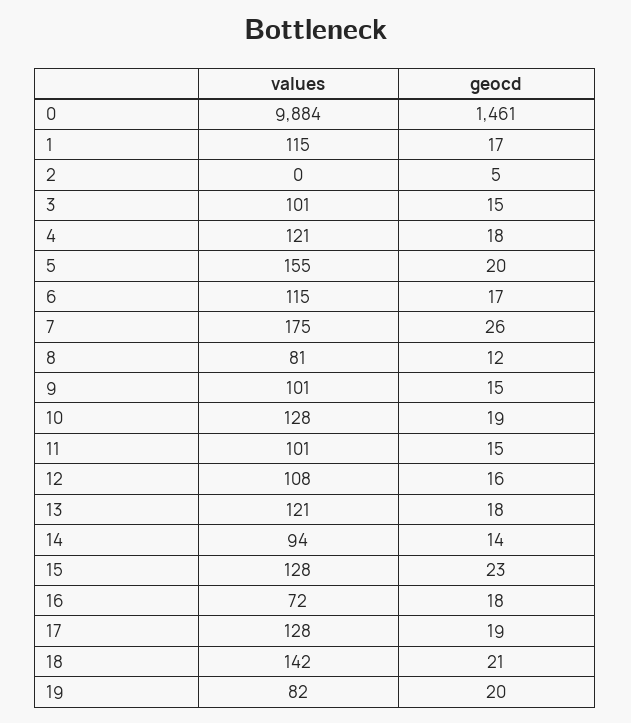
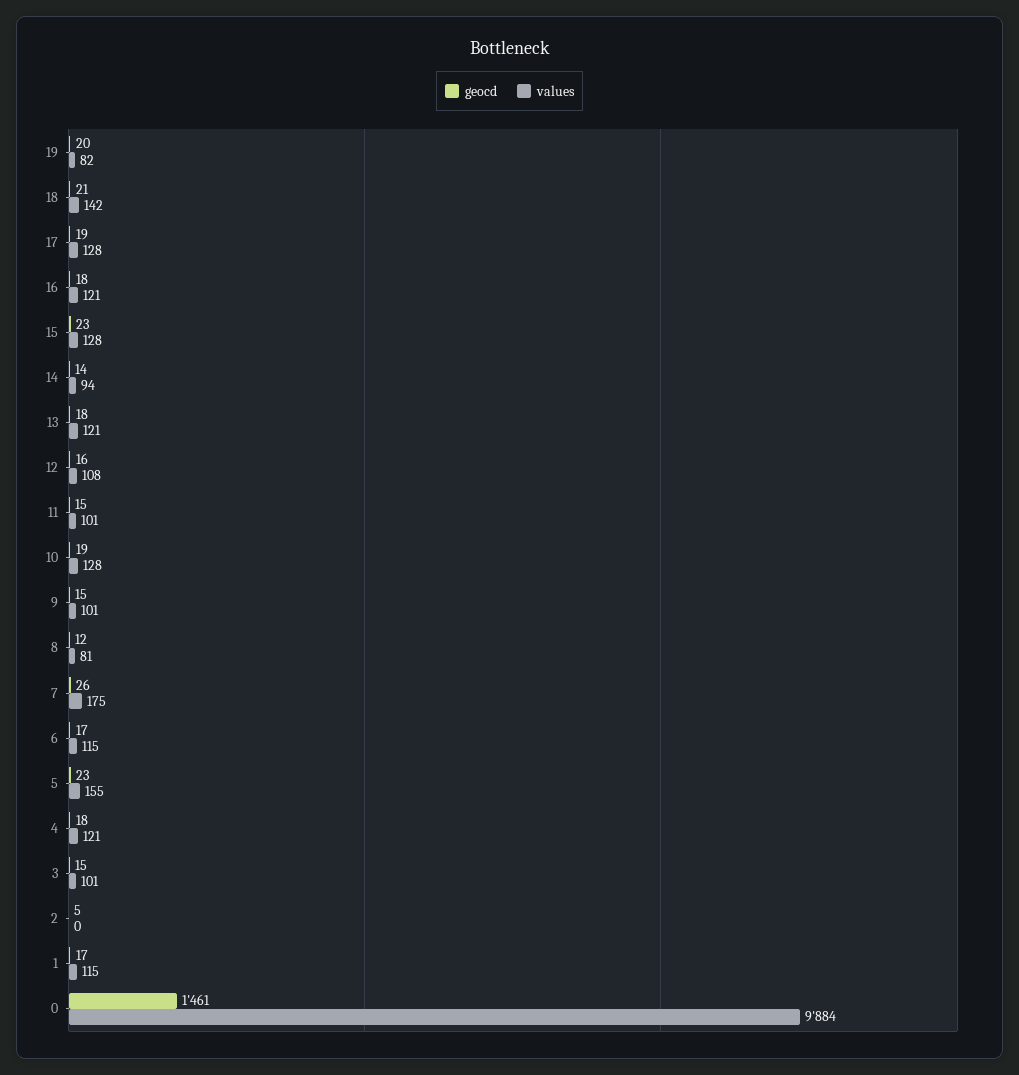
geocd, 5: 20 -> 23
values, 16: 72 -> 121

